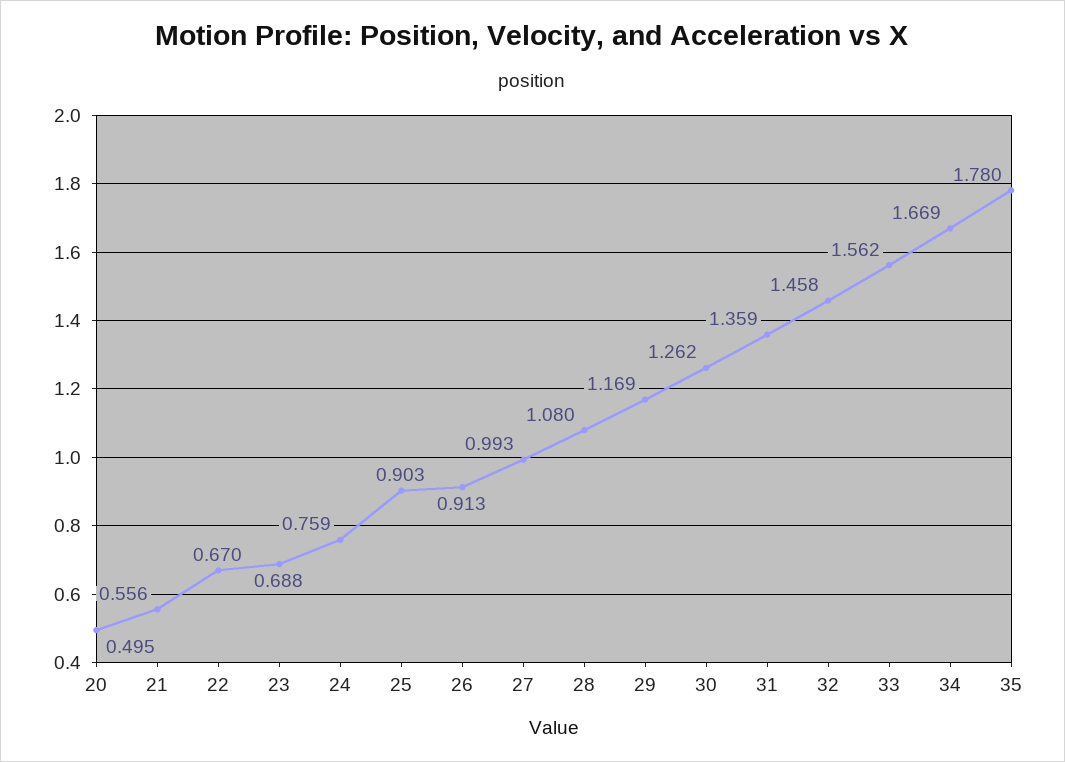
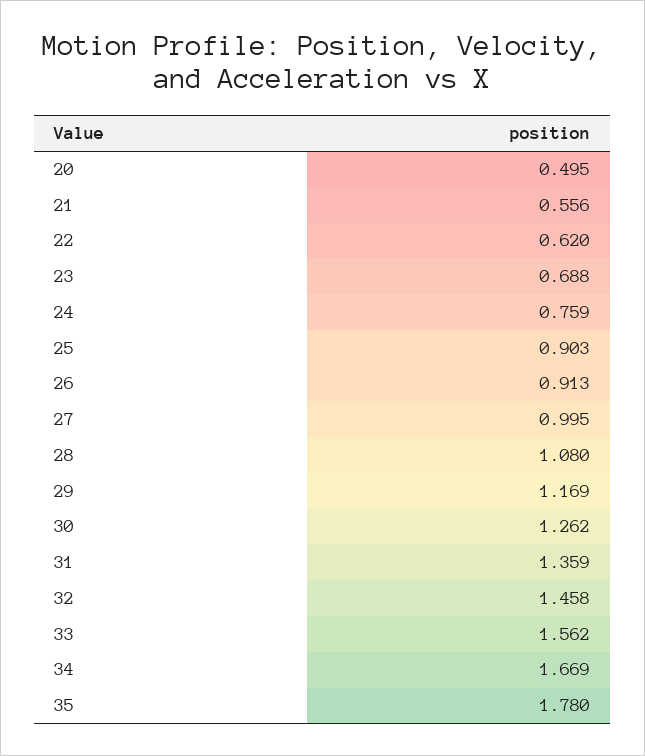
22: 0.67 -> 0.62
27: 0.993 -> 0.995

